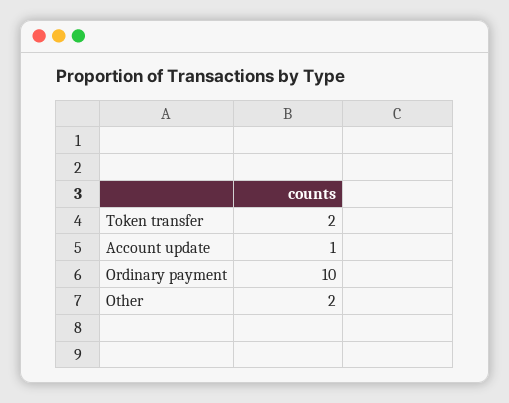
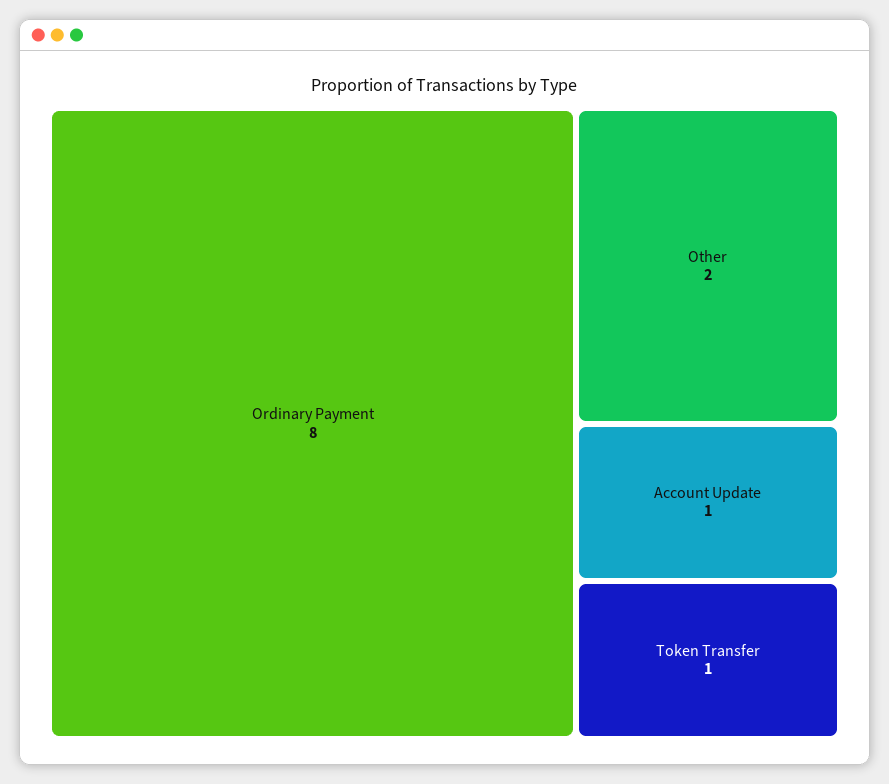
Token transfer: 2 -> 1
Ordinary payment: 10 -> 8

